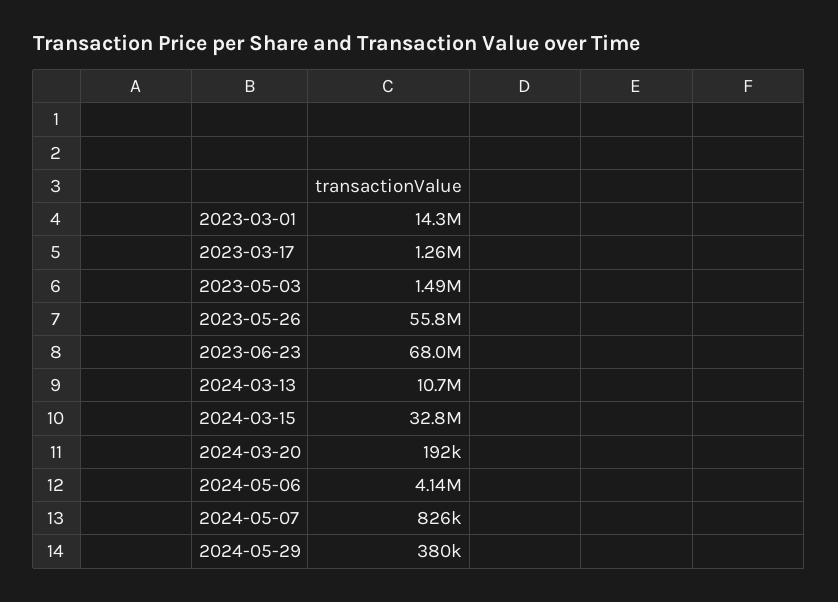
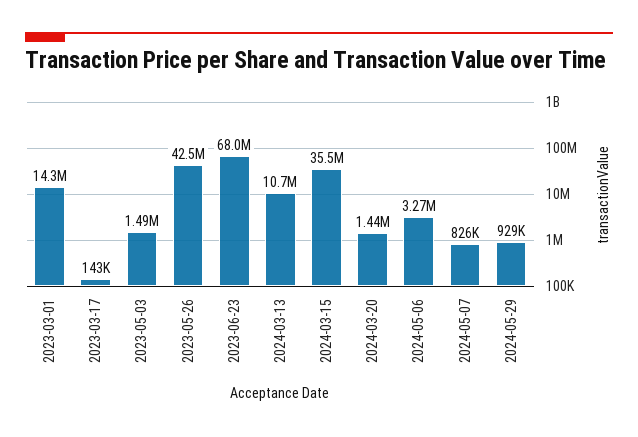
2023-03-17: 1260000 -> 143000
2023-05-26: 55800000 -> 42500000
2024-03-15: 32800000 -> 35500000
2024-03-20: 192000 -> 1440000
2024-05-06: 4140000 -> 3270000
2024-05-29: 380000 -> 929000

